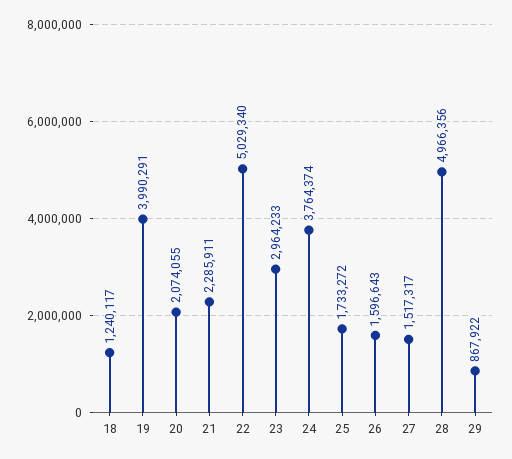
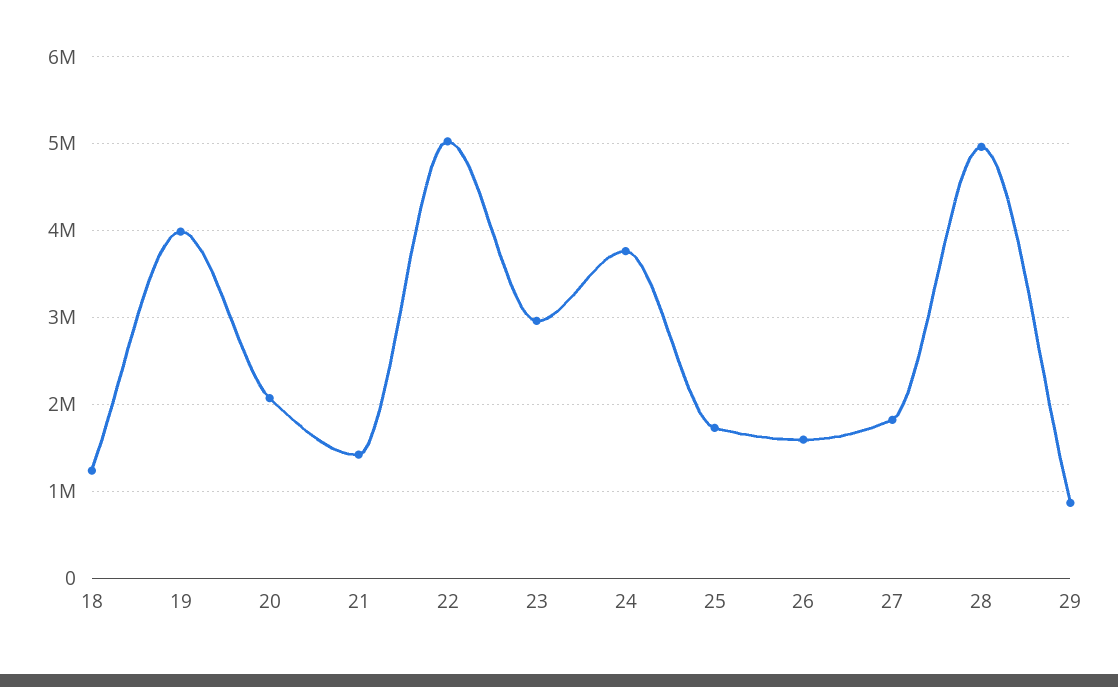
21: 2285911 -> 1400000
27: 1517317 -> 1800000

